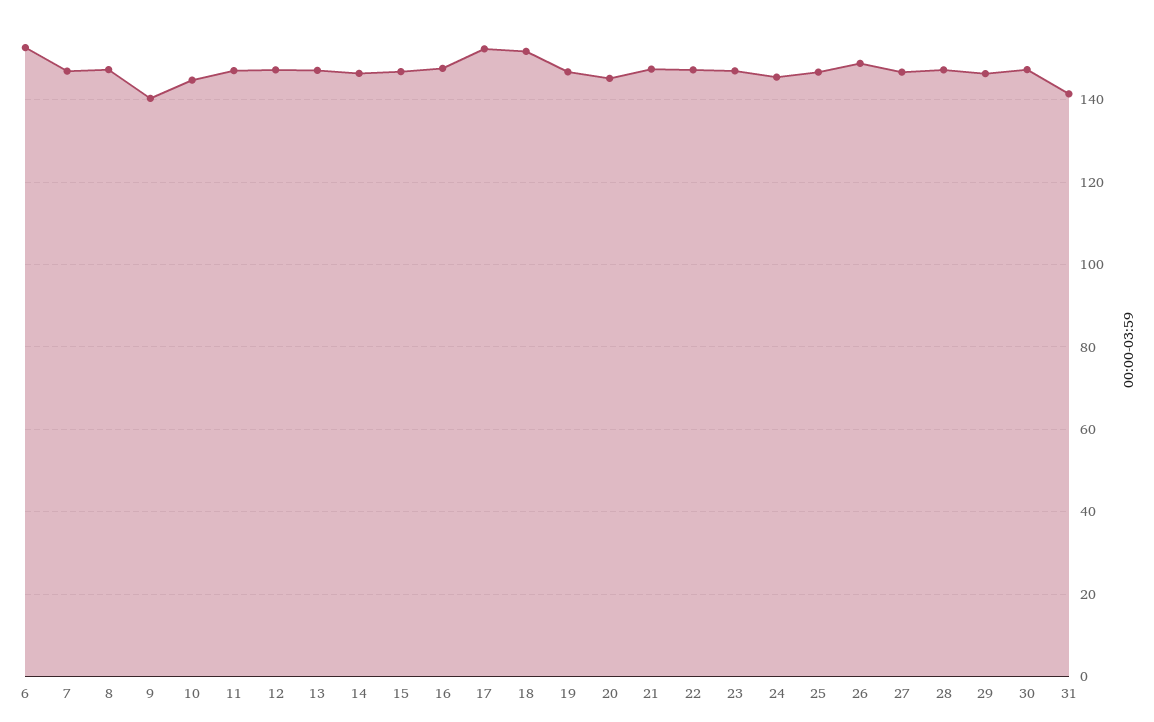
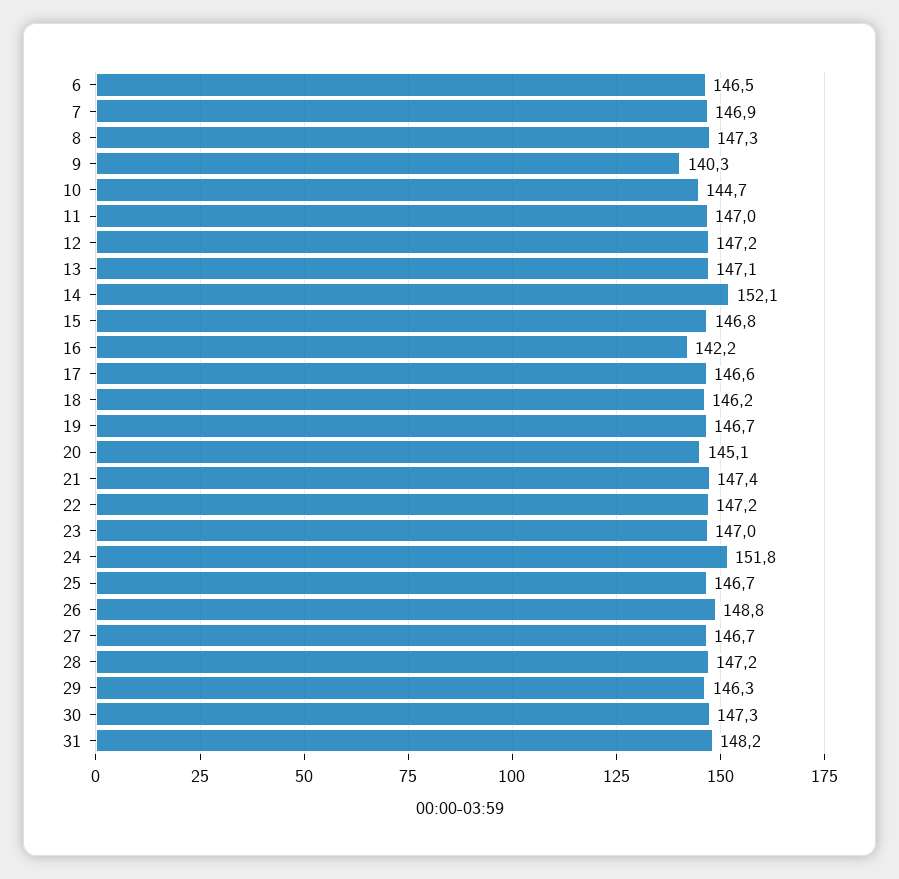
6: 152 -> 146.5
14: 146 -> 152.1
16: 148 -> 142.2
17: 152 -> 146.6
18: 152 -> 146.2
24: 146 -> 151.8
31: 142 -> 148.2

